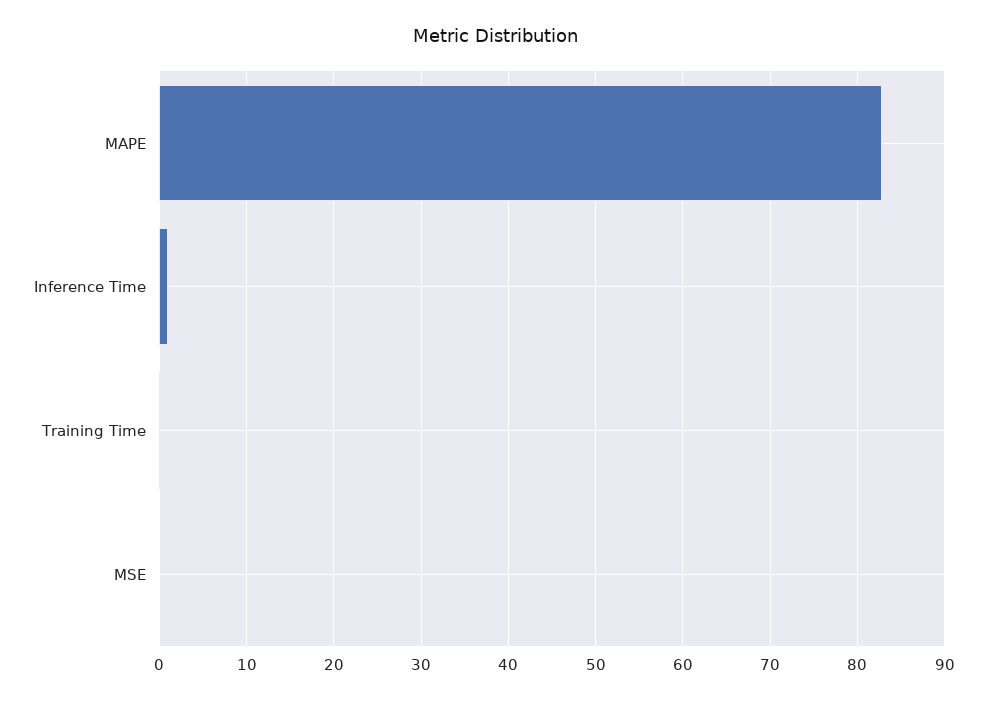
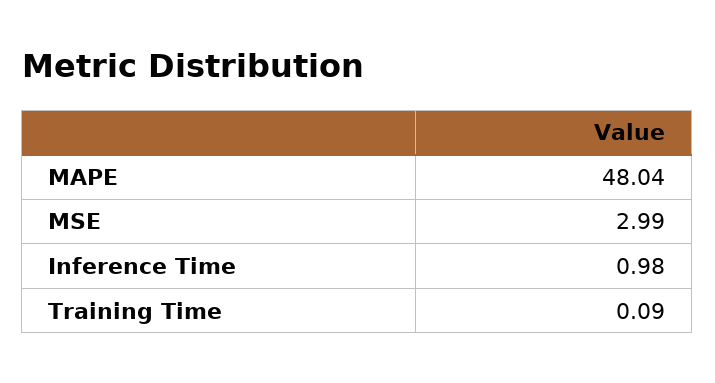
MAPE: 83 -> 48.04
MSE: 0 -> 2.99

